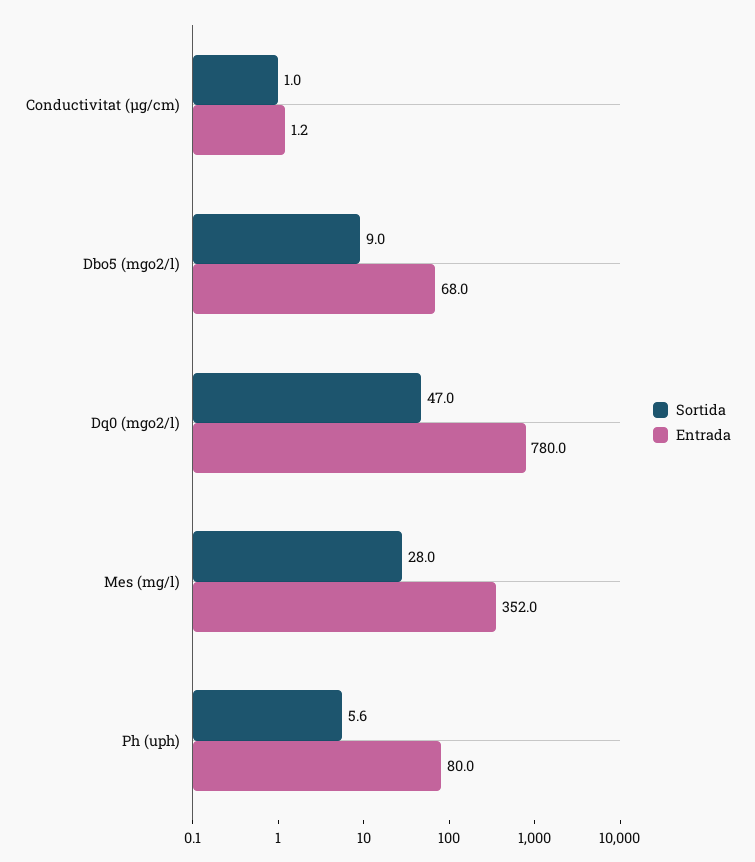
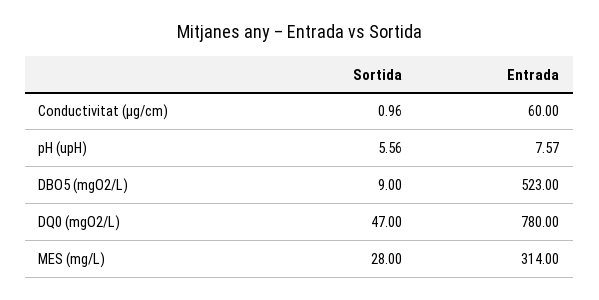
Entrada, Conductivitat (µg/cm): 1.2 -> 60
Entrada, Dbo5 (mgo2/l): 68 -> 523
Entrada, Mes (mg/l): 352 -> 314
Entrada, Ph (uph): 80 -> 7.57

